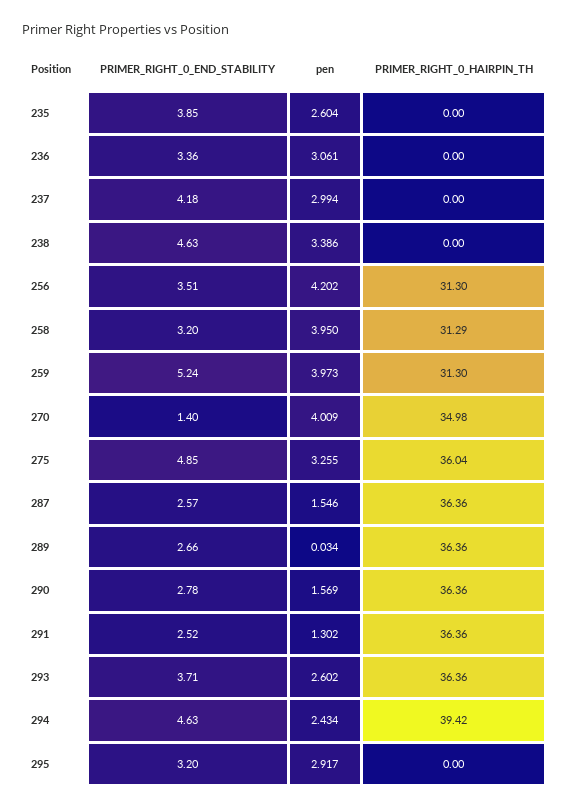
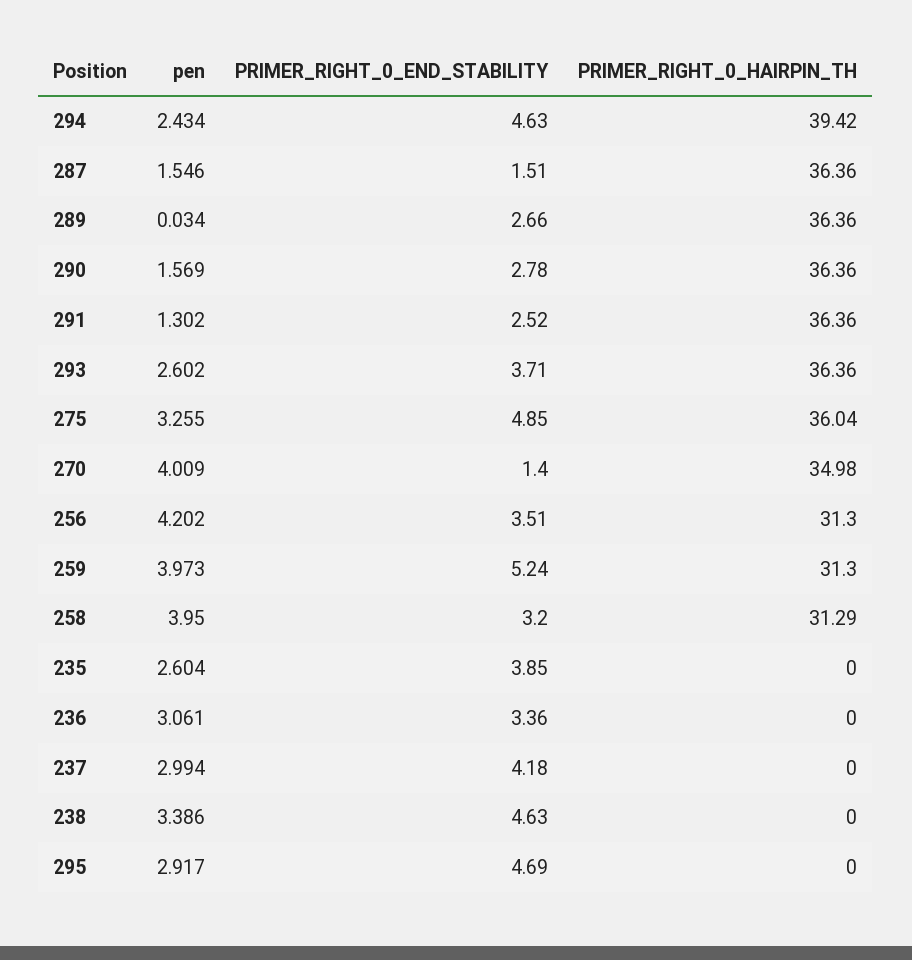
PRIMER_RIGHT_0_END_STABILITY, 287: 2.57 -> 1.51
PRIMER_RIGHT_0_END_STABILITY, 295: 3.2 -> 4.69

